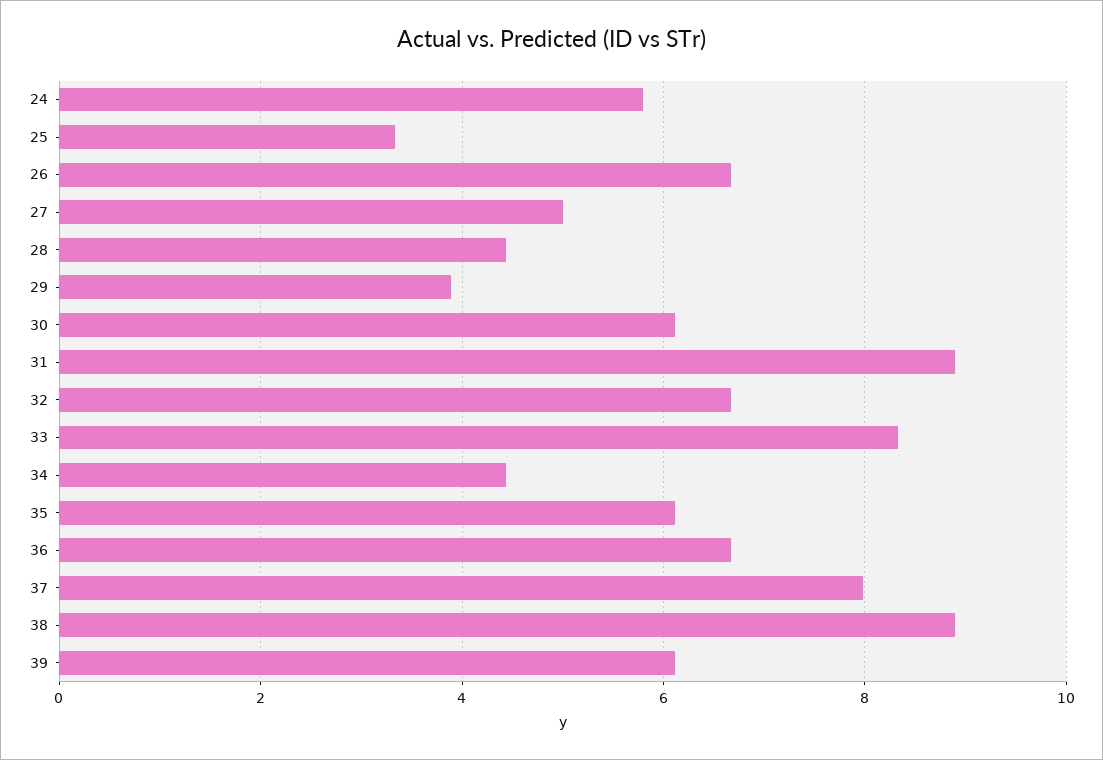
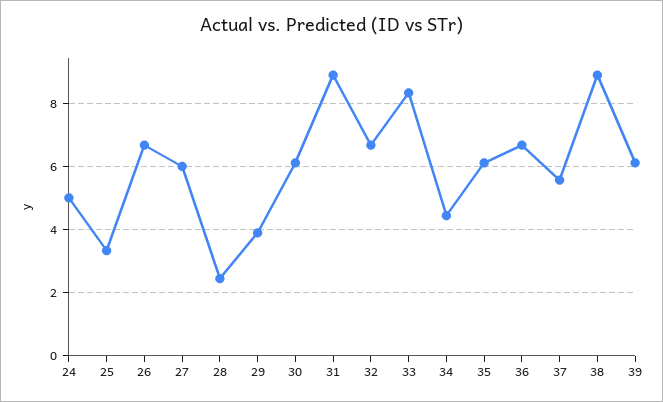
24: 5.8 -> 5
27: 5 -> 6
28: 4.4 -> 2.4
37: 8 -> 5.6

